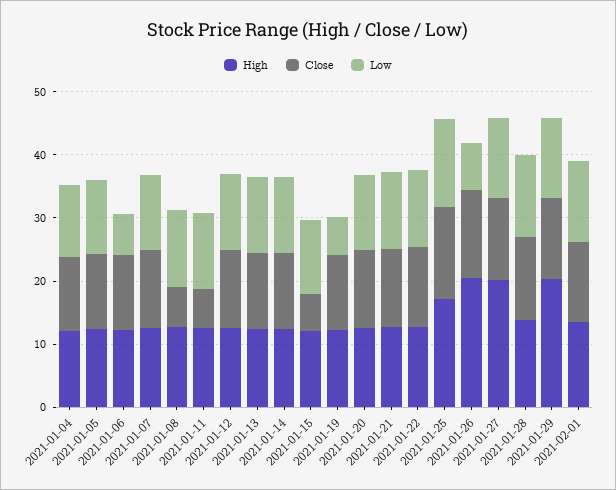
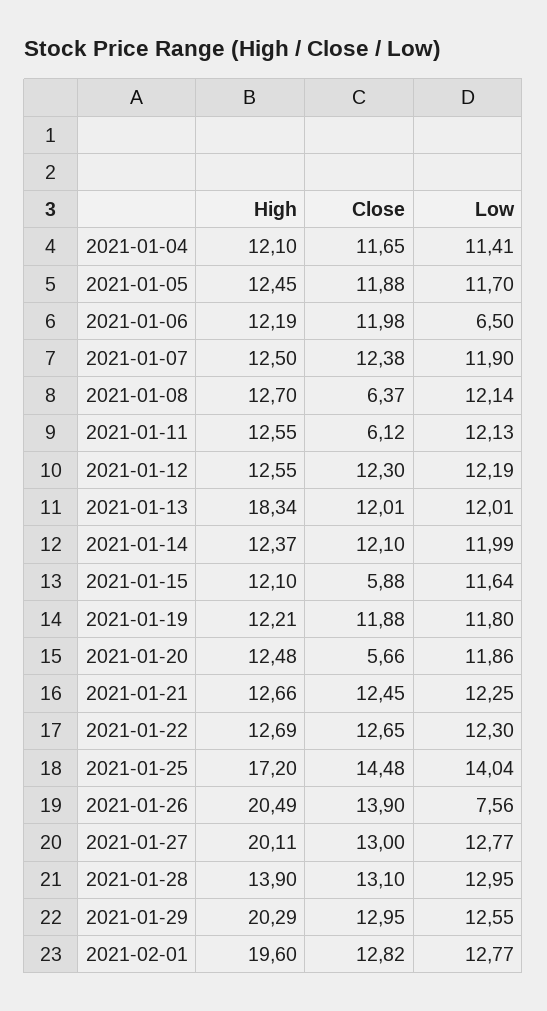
High, 2021-01-13: 12 -> 18.34
Low, 2021-01-19: 6 -> 11.8
Close, 2021-01-20: 12 -> 5.66
High, 2021-02-01: 14 -> 19.6

